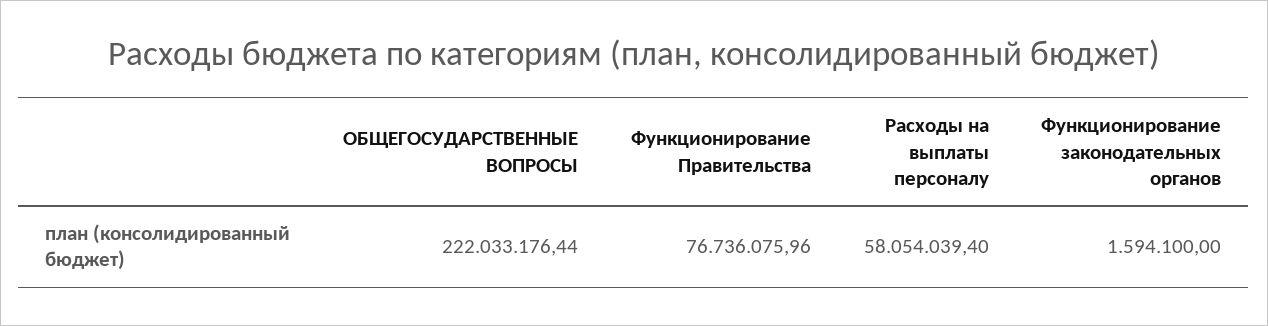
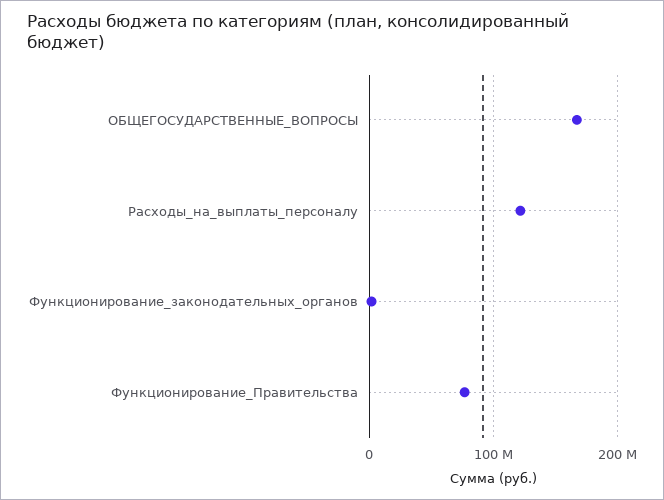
ОБЩЕГОСУДАРСТВЕННЫЕ ВОПРОСЫ: 222033176.44 -> 170000000
Расходы на выплаты персоналу: 58054039.4 -> 120000000

